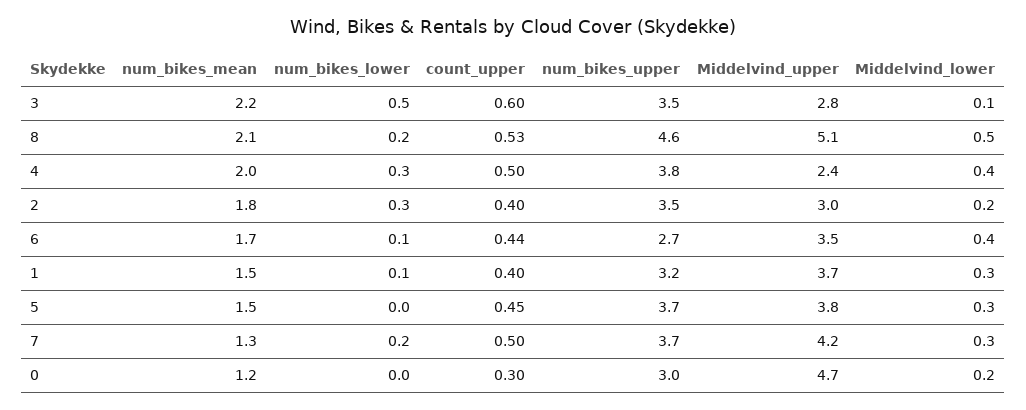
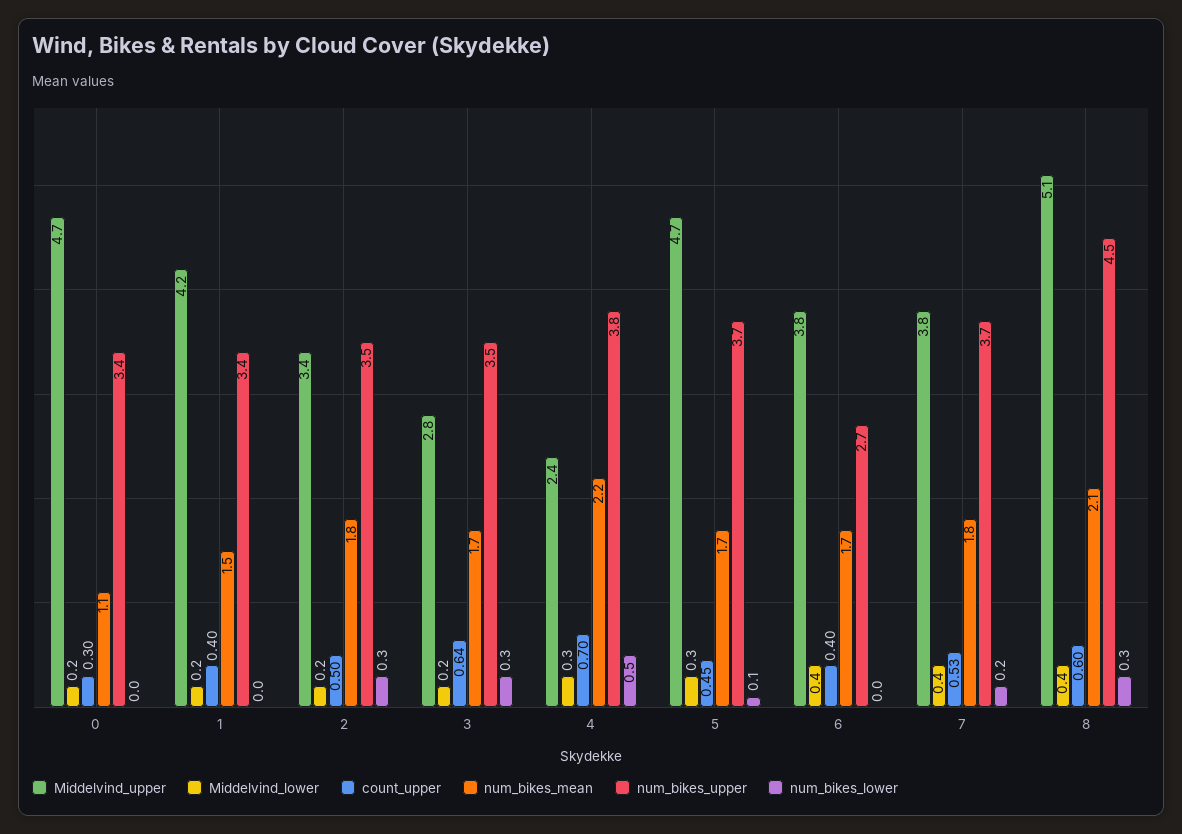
num_bikes_mean, 3: 2.2 -> 1.7
num_bikes_lower, 3: 0.5 -> 0.3
count_upper, 3: 0.6 -> 0.64
Middelvind_lower, 3: 0.1 -> 0.2
num_bikes_lower, 8: 0.2 -> 0.3
count_upper, 8: 0.53 -> 0.6
num_bikes_upper, 8: 4.6 -> 4.5
Middelvind_lower, 8: 0.5 -> 0.4
num_bikes_mean, 4: 2 -> 2.2
num_bikes_lower, 4: 0.3 -> 0.5
count_upper, 4: 0.5 -> 0.7
Middelvind_lower, 4: 0.4 -> 0.3
count_upper, 2: 0.4 -> 0.5
Middelvind_upper, 2: 3 -> 3.4
num_bikes_lower, 6: 0.1 -> 0
count_upper, 6: 0.44 -> 0.4
Middelvind_upper, 6: 3.5 -> 3.8
num_bikes_lower, 1: 0.1 -> 0
num_bikes_upper, 1: 3.2 -> 3.4
Middelvind_upper, 1: 3.7 -> 4.2
Middelvind_lower, 1: 0.3 -> 0.2
num_bikes_mean, 5: 1.5 -> 1.7
num_bikes_lower, 5: 0 -> 0.1
Middelvind_upper, 5: 3.8 -> 4.7
num_bikes_mean, 7: 1.3 -> 1.8
count_upper, 7: 0.5 -> 0.53
Middelvind_upper, 7: 4.2 -> 3.8
Middelvind_lower, 7: 0.3 -> 0.4
num_bikes_mean, 0: 1.2 -> 1.1
num_bikes_upper, 0: 3 -> 3.4

